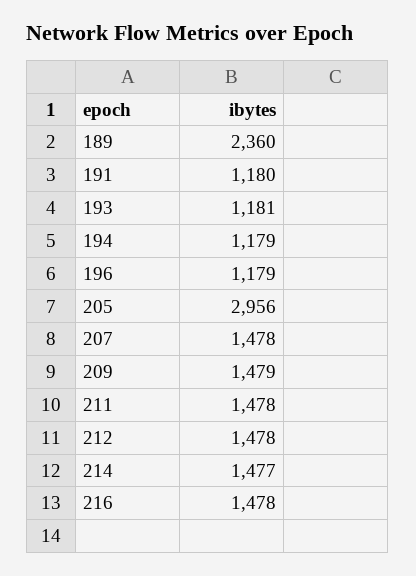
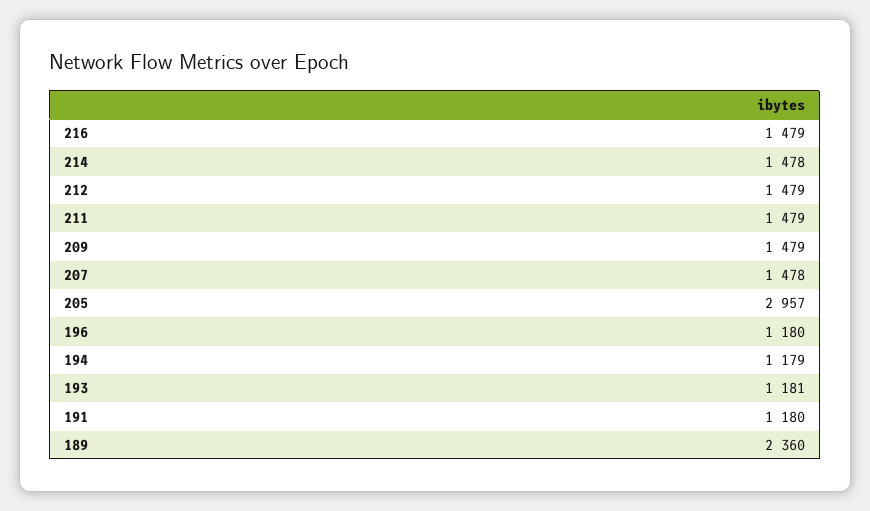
196: 1179 -> 1180
205: 2956 -> 2957
211: 1478 -> 1479
212: 1478 -> 1479
214: 1477 -> 1478
216: 1478 -> 1479

